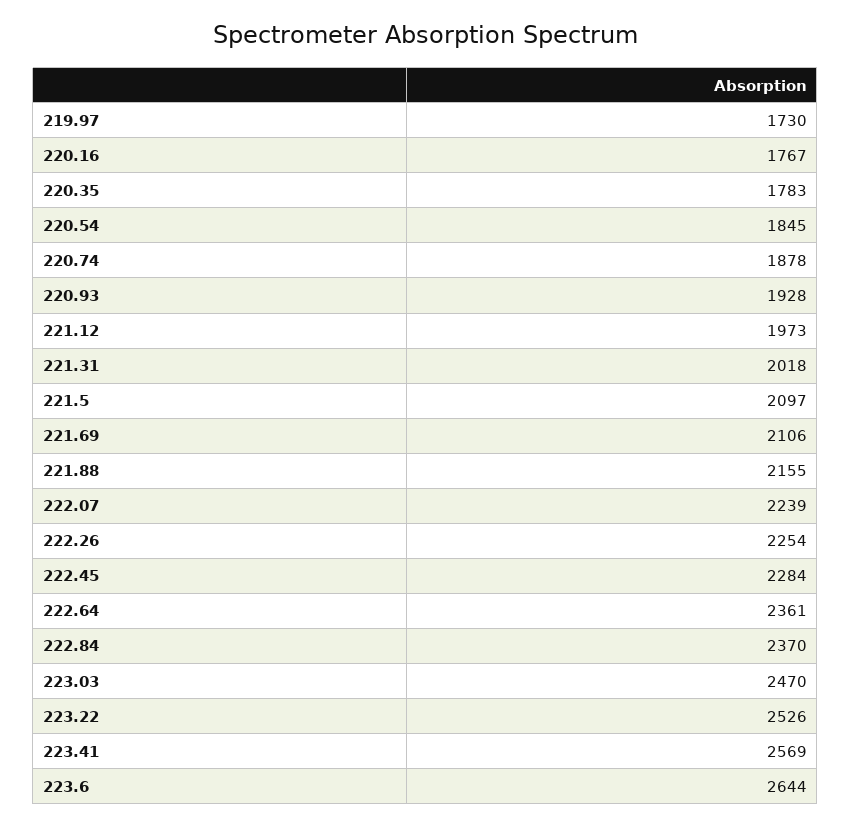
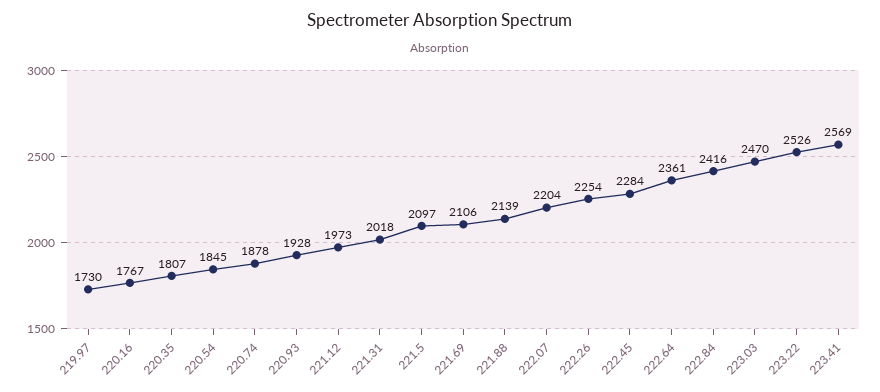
220.35: 1783 -> 1807
221.88: 2155 -> 2139
222.07: 2239 -> 2204
222.84: 2370 -> 2416
223.6: 2644 -> none

